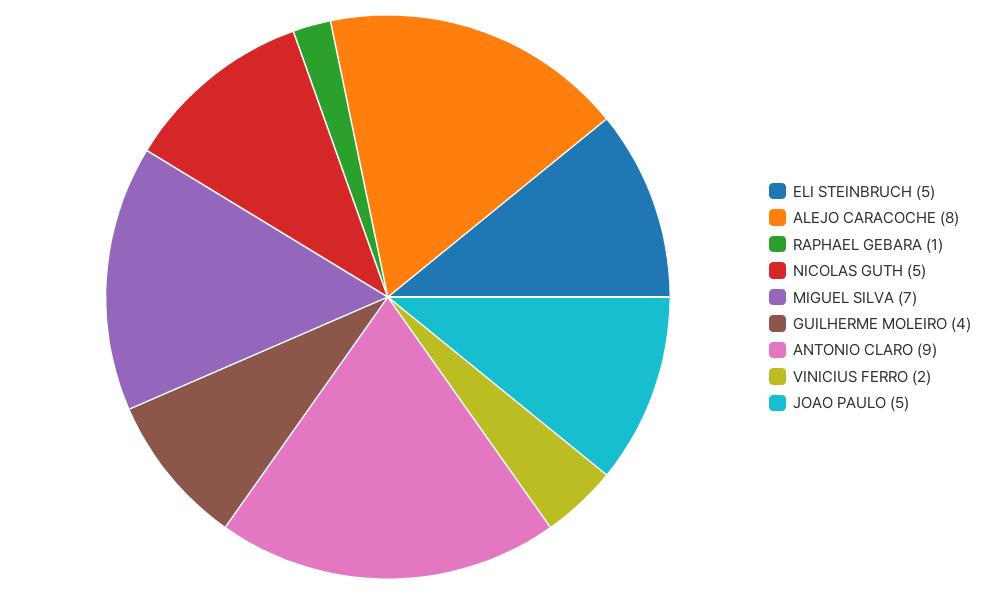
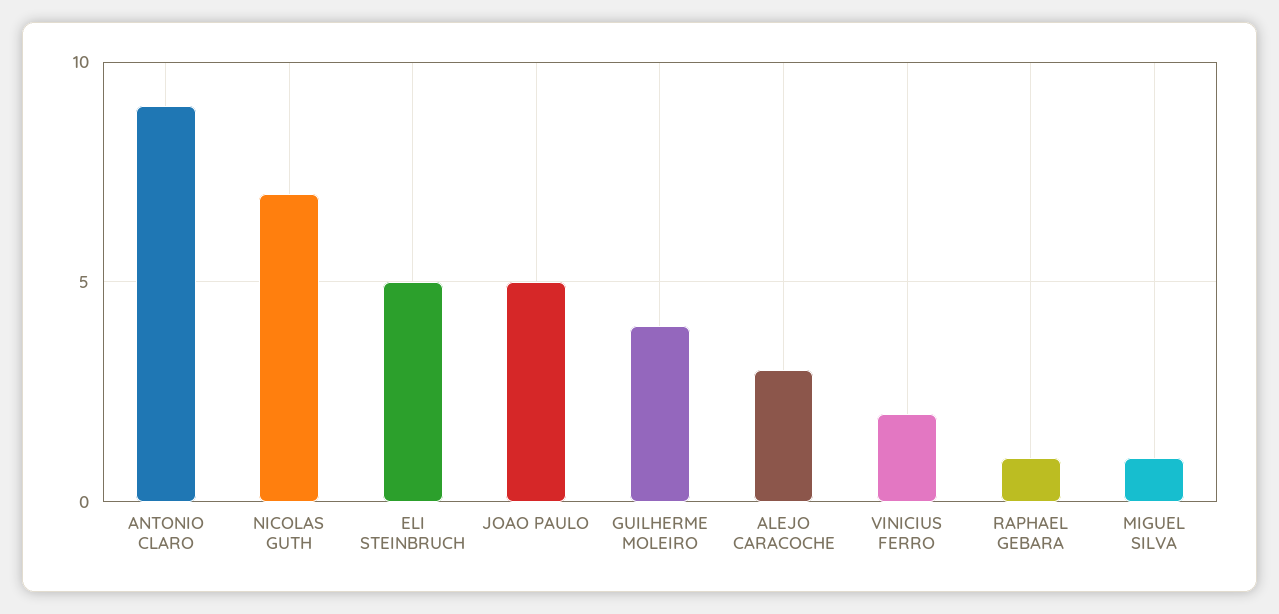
ALEJO CARACOCHE: 8 -> 3
NICOLAS GUTH: 5 -> 7
MIGUEL SILVA: 7 -> 1

